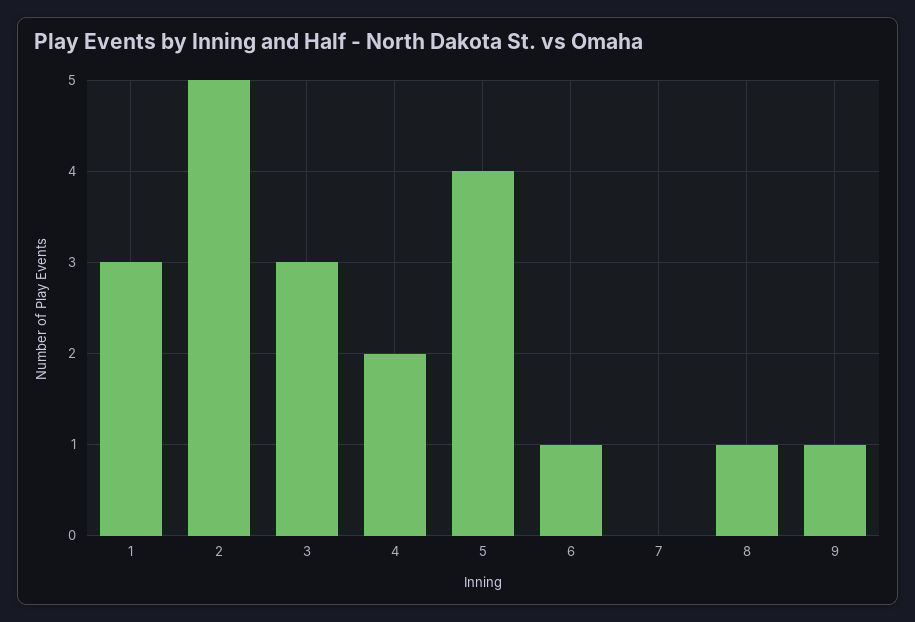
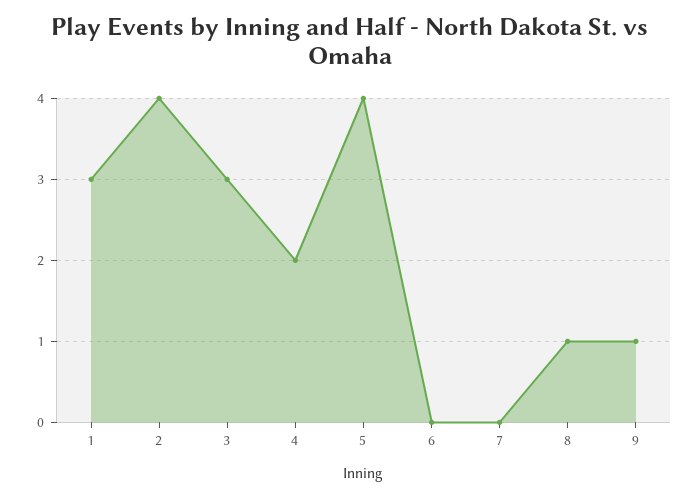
2: 5 -> 4
6: 1 -> 0

